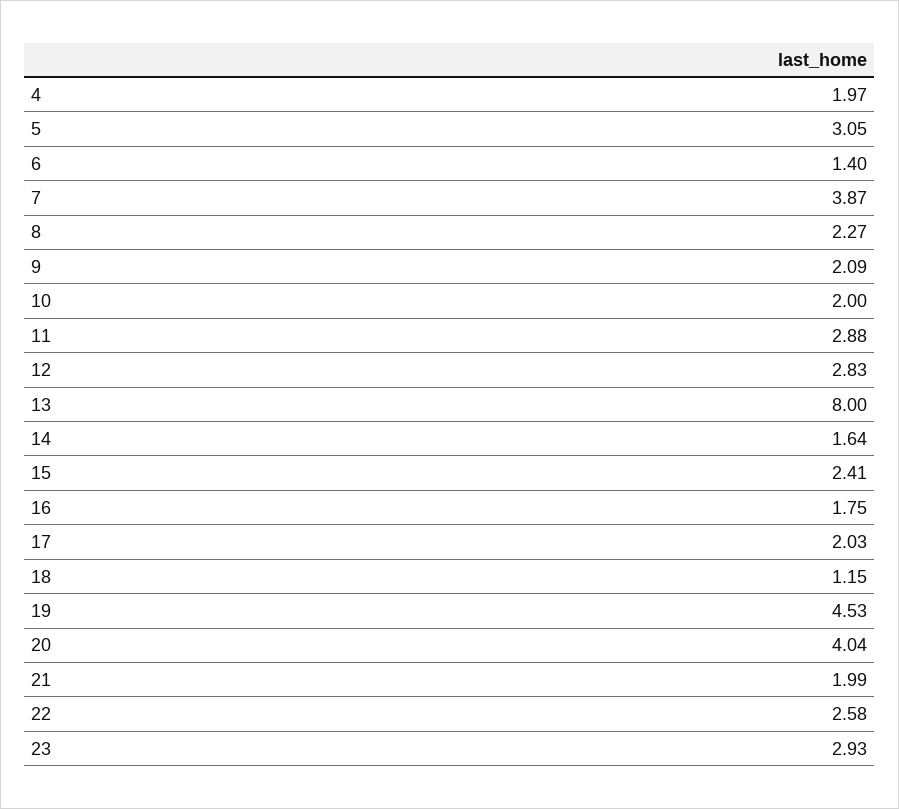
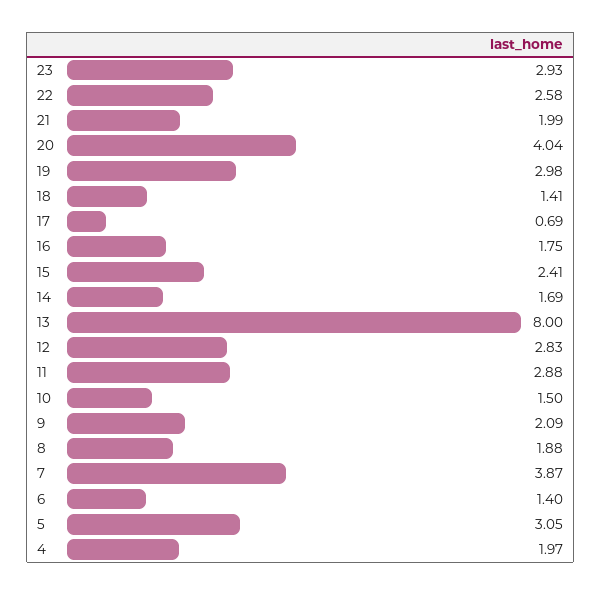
8: 2.27 -> 1.88
10: 2 -> 1.5
14: 1.64 -> 1.69
17: 2.03 -> 0.69
18: 1.15 -> 1.41
19: 4.53 -> 2.98

